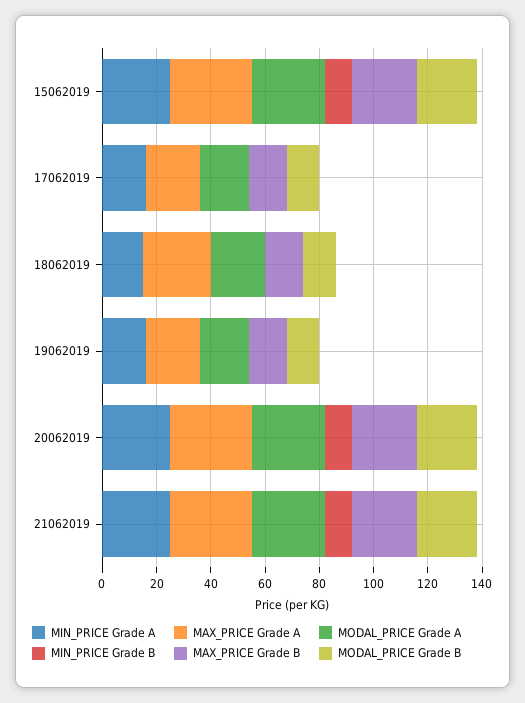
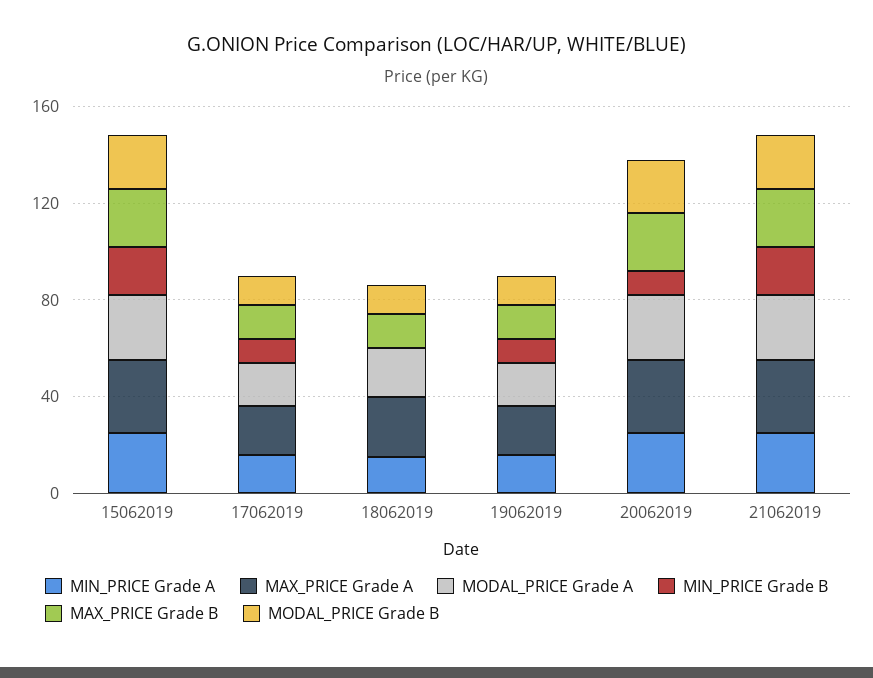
MIN_PRICE Grade B, 15062019: 10 -> 20
MIN_PRICE Grade B, 17062019: 0 -> 10
MIN_PRICE Grade B, 19062019: 0 -> 10
MIN_PRICE Grade B, 21062019: 10 -> 20

